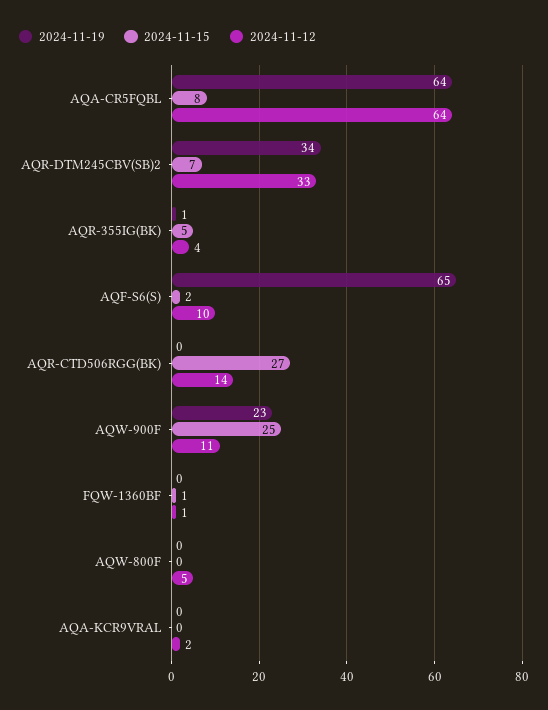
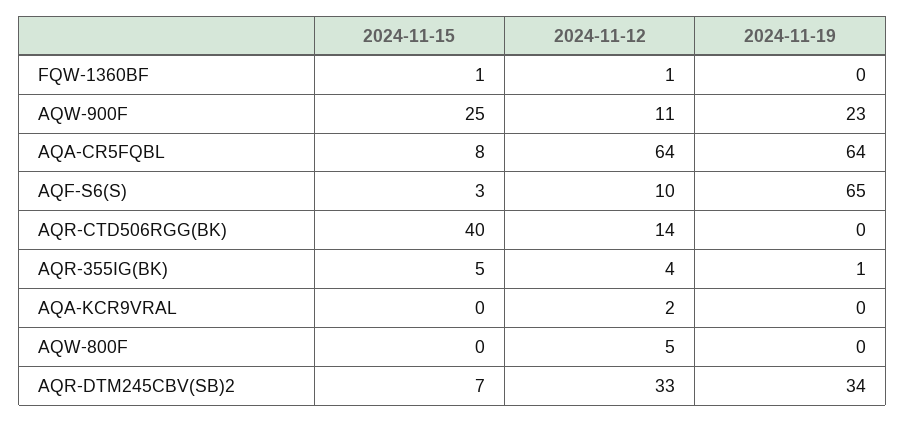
2024-11-15, AQF-S6(S): 2 -> 3
2024-11-15, AQR-CTD506RGG(BK): 27 -> 40

